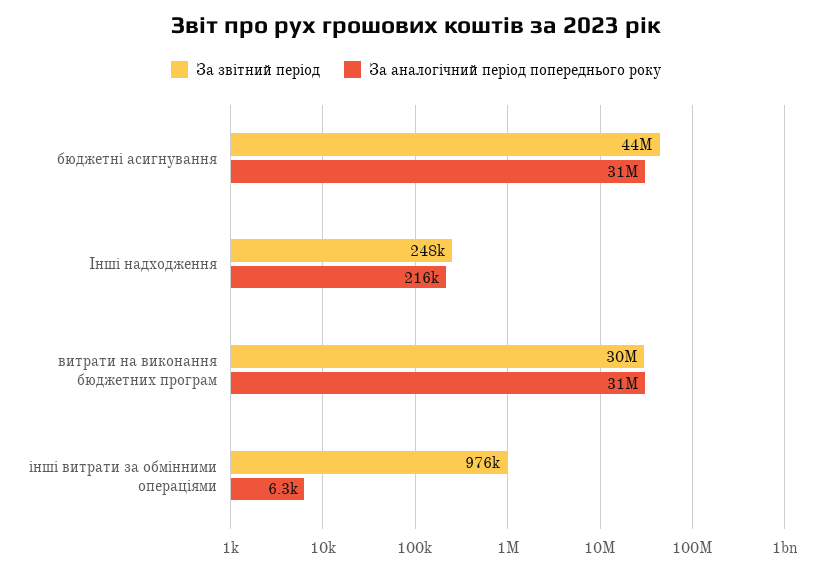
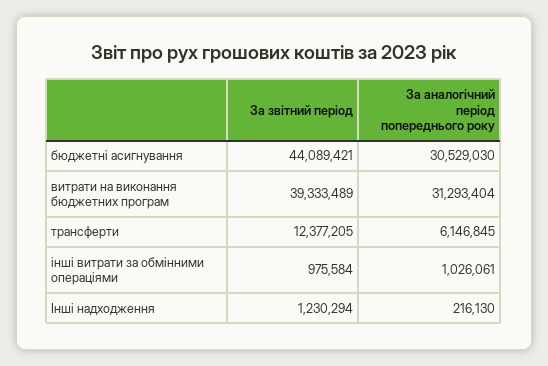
За звітний період, Інші надходження: 248000 -> 1230294
За звітний період, витрати на виконання бюджетних програм: 30000000 -> 39333489
За аналогічний період попереднього року, інші витрати за обмінними операціями: 6300 -> 1026061
За звітний період, трансферти: none -> 12377205
За аналогічний період попереднього року, трансферти: none -> 6146845

